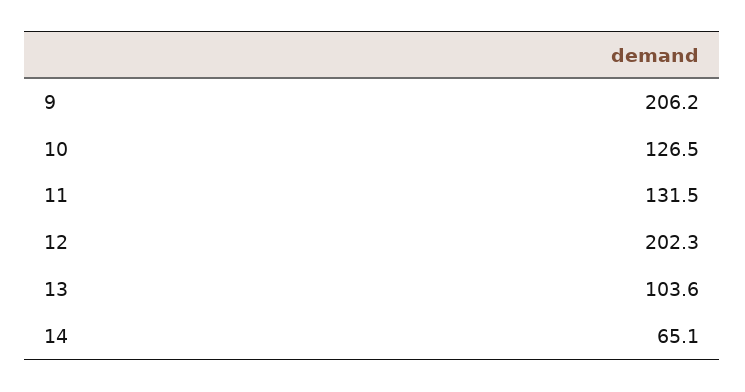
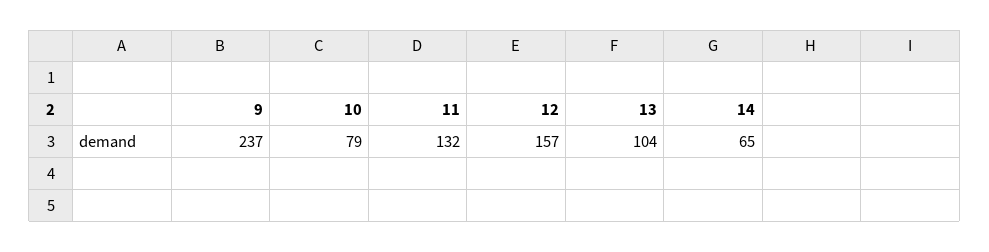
9: 206.2 -> 237
10: 126.5 -> 79
12: 202.3 -> 157

